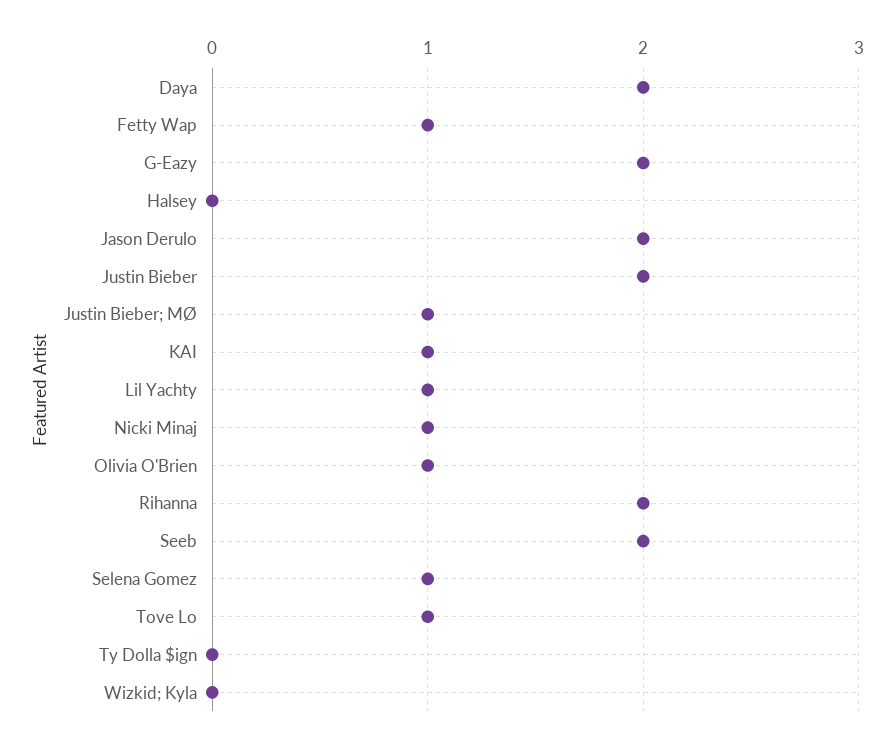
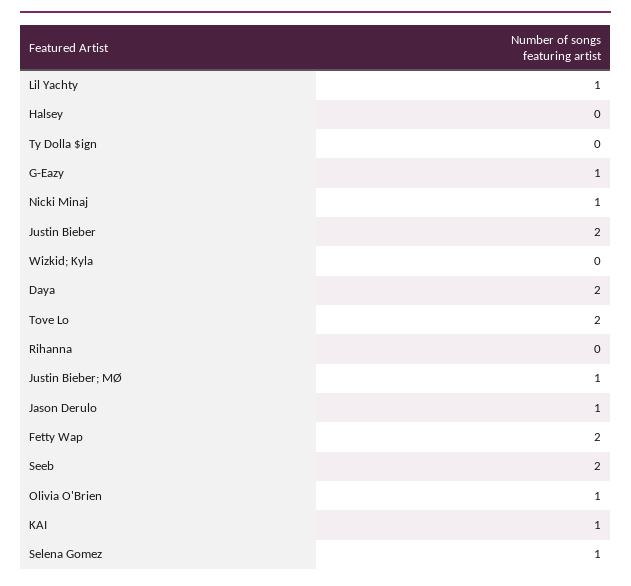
Fetty Wap: 1 -> 2
G-Eazy: 2 -> 1
Jason Derulo: 2 -> 1
Rihanna: 2 -> 0
Tove Lo: 1 -> 2

